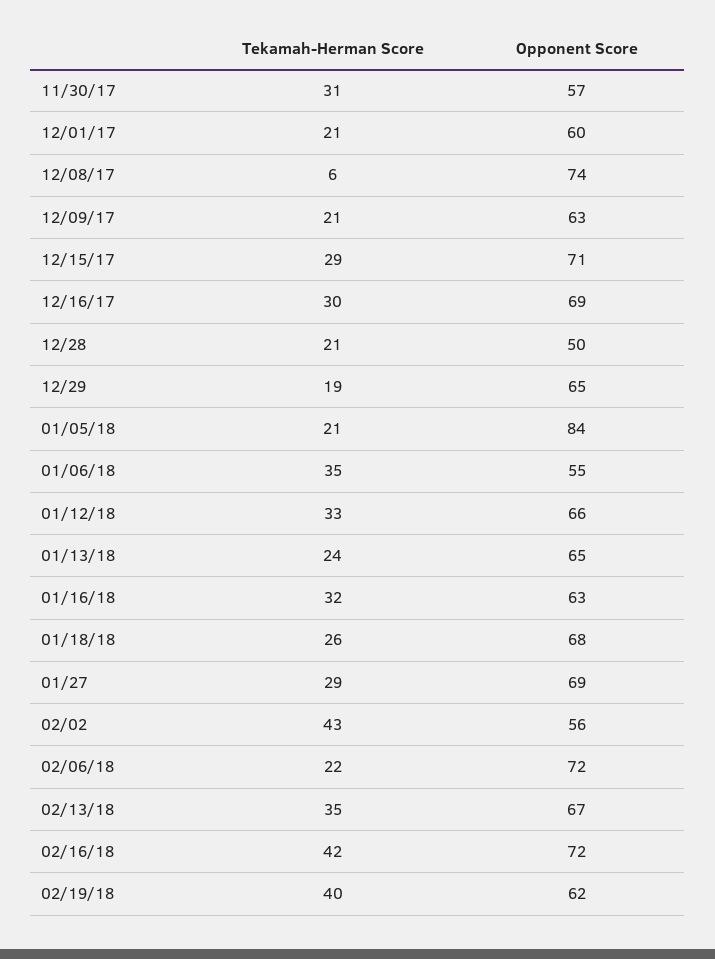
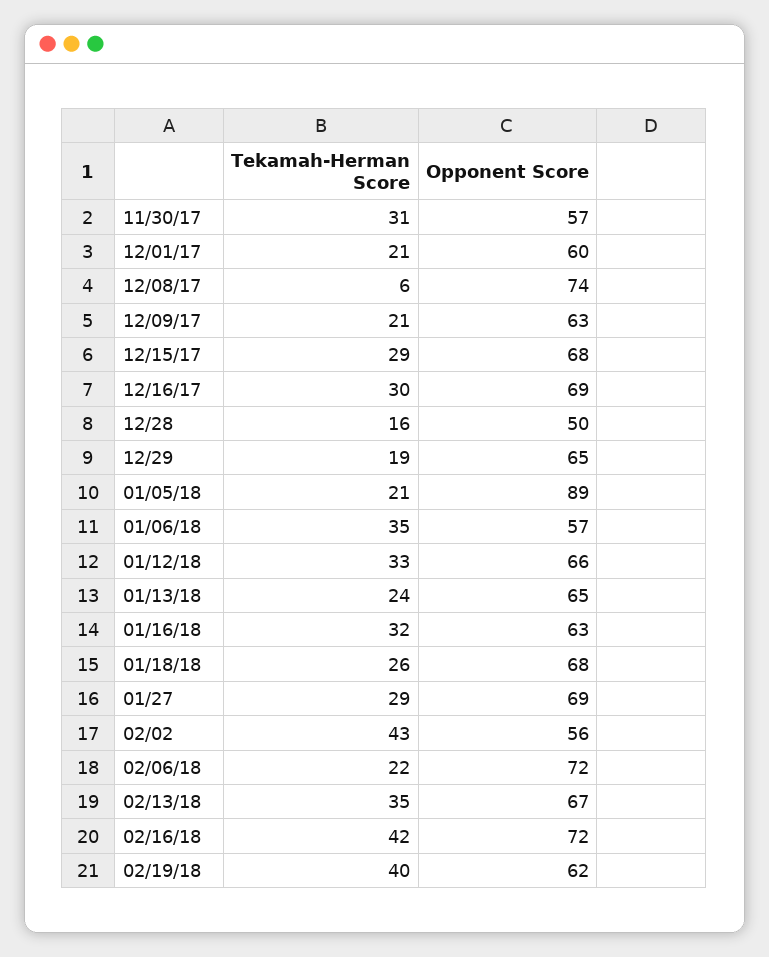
Opponent Score, 12/15/17: 71 -> 68
Tekamah-Herman Score, 12/28: 21 -> 16
Opponent Score, 01/05/18: 84 -> 89
Opponent Score, 01/06/18: 55 -> 57

